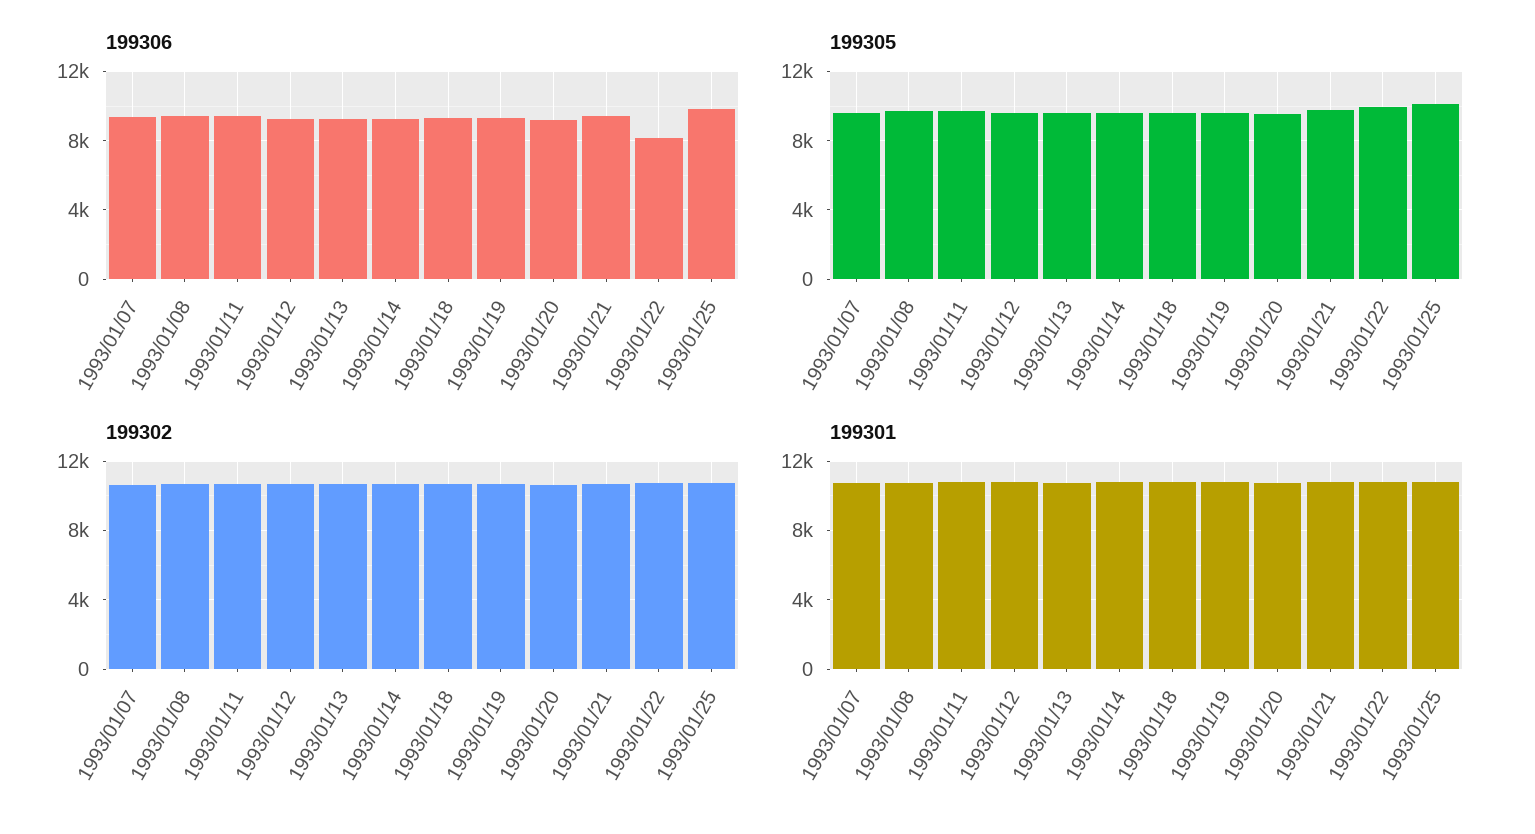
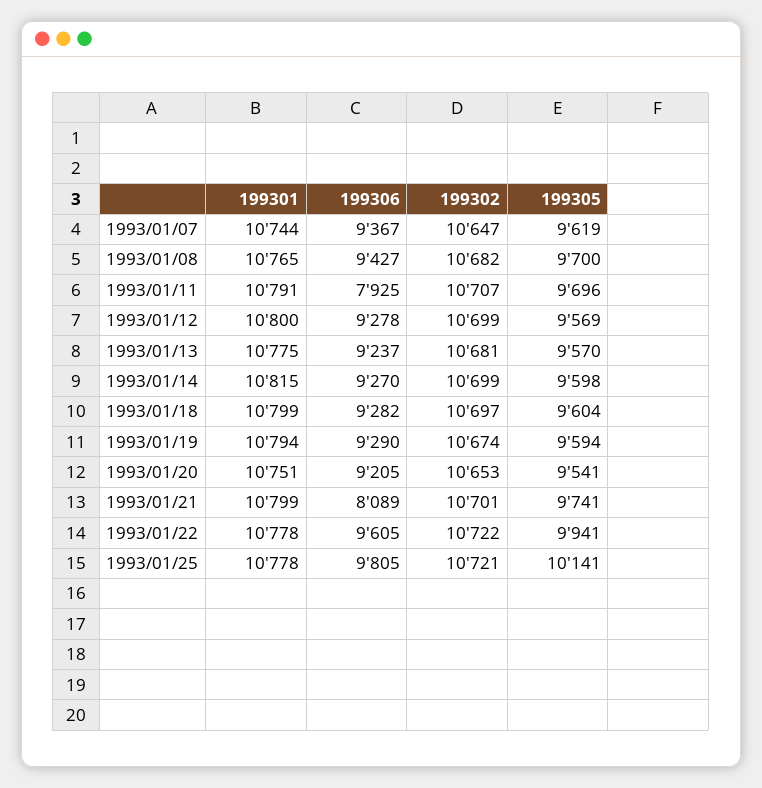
199306, 1993/01/11: 9500 -> 7925
199306, 1993/01/21: 9500 -> 8089
199306, 1993/01/22: 8000 -> 9605

